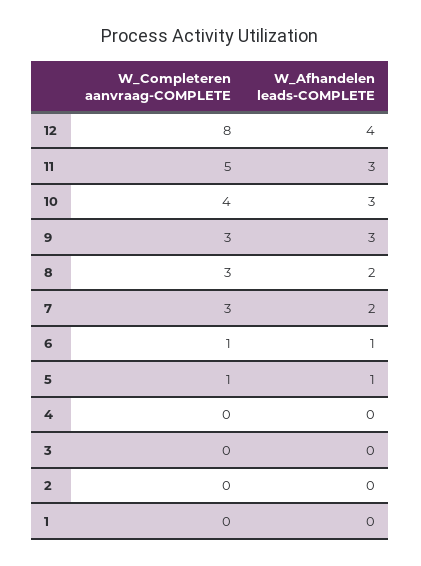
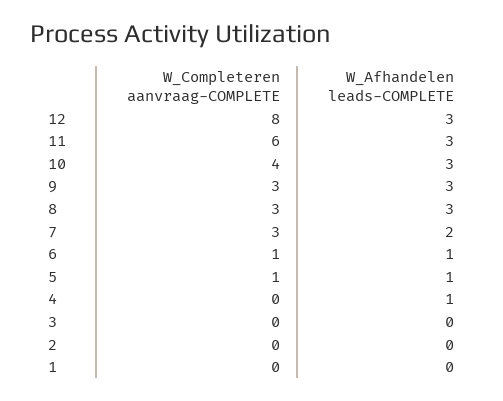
W_Afhandelen leads-COMPLETE, 12: 4 -> 3
W_Completeren aanvraag-COMPLETE, 11: 5 -> 6
W_Afhandelen leads-COMPLETE, 8: 2 -> 3
W_Afhandelen leads-COMPLETE, 4: 0 -> 1

